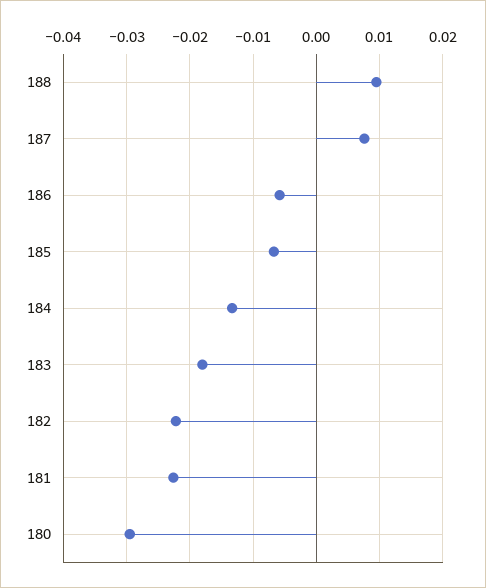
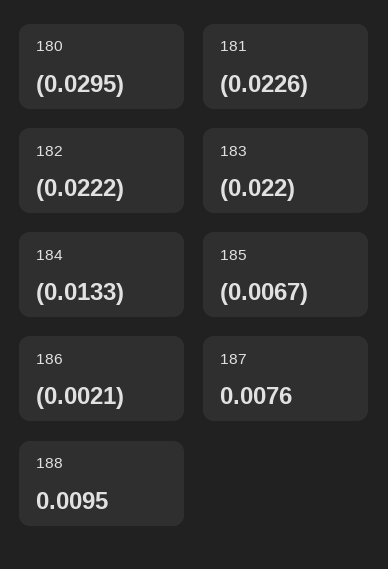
186: -0.006 -> -0.0021
183: -0.018 -> -0.022

